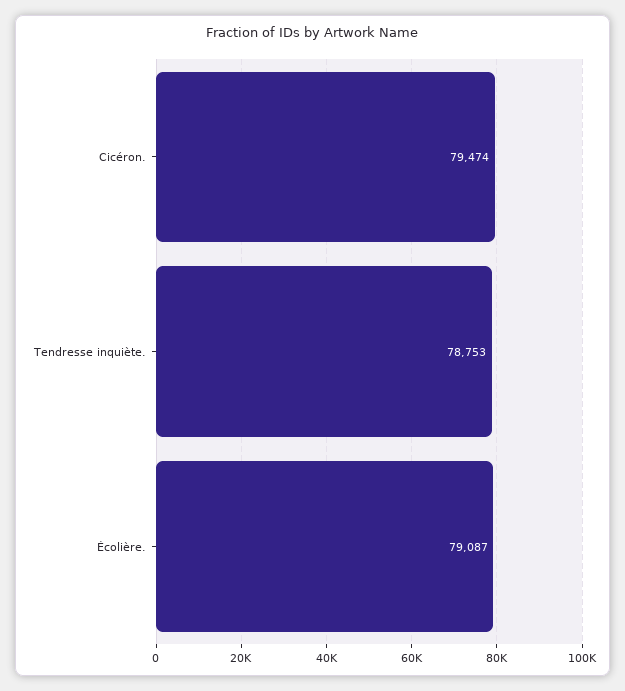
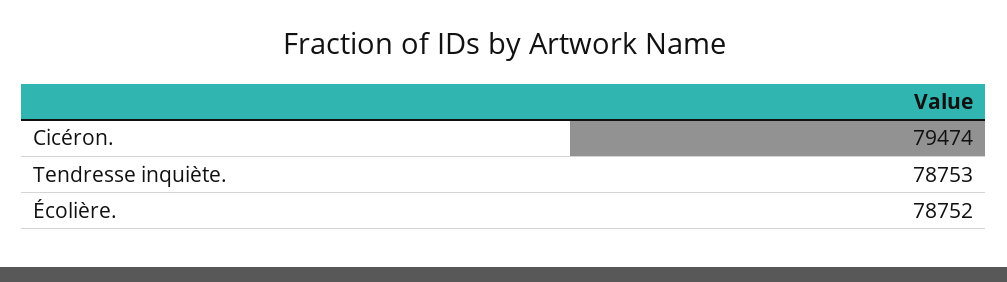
Écolière.: 79087 -> 78752

